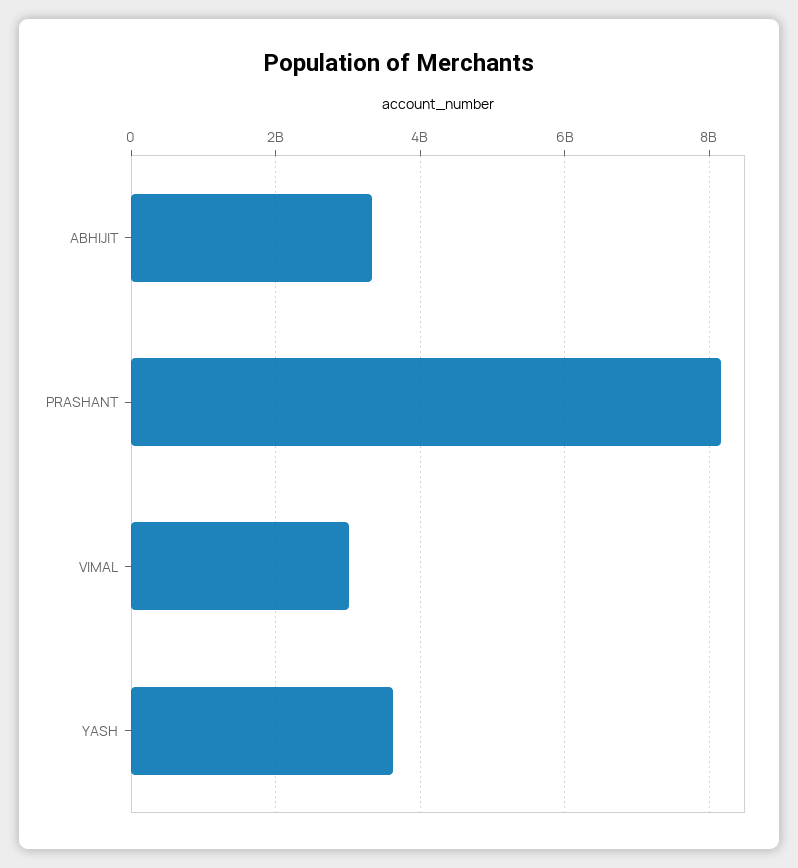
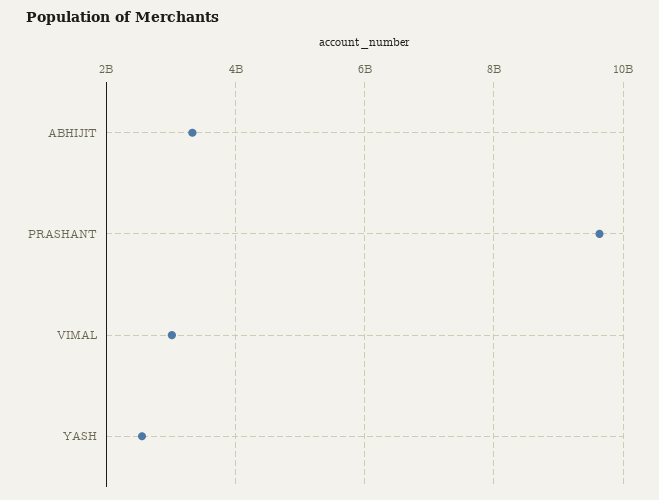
PRASHANT: 8200000000 -> 9600000000
YASH: 3600000000 -> 2600000000

